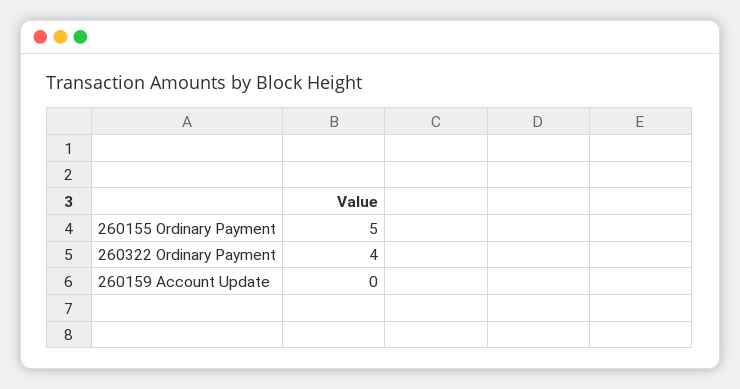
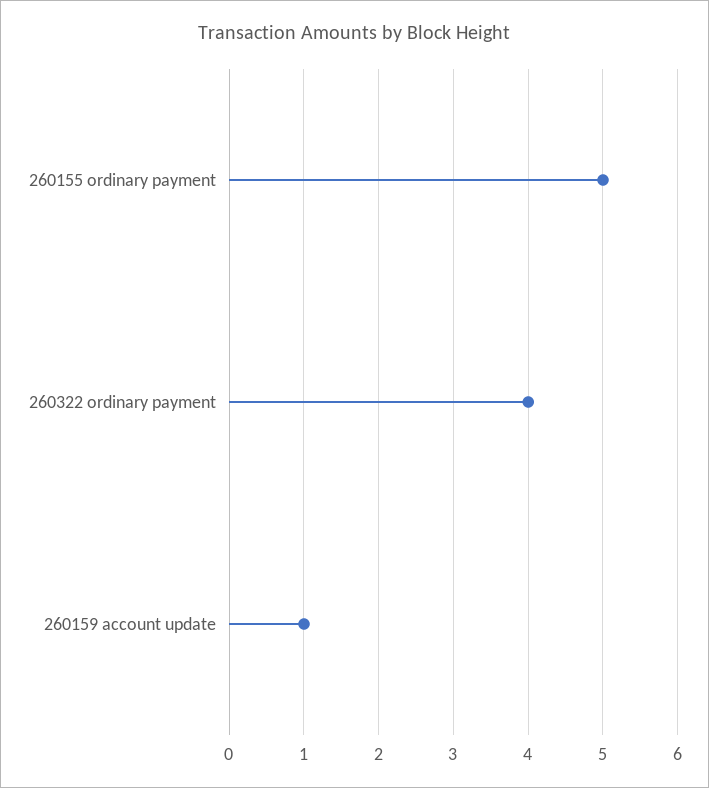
260159 Account Update: 0 -> 1

